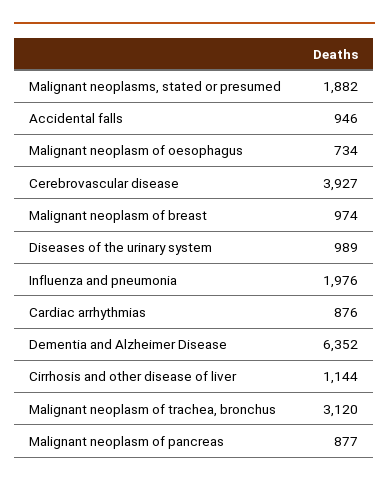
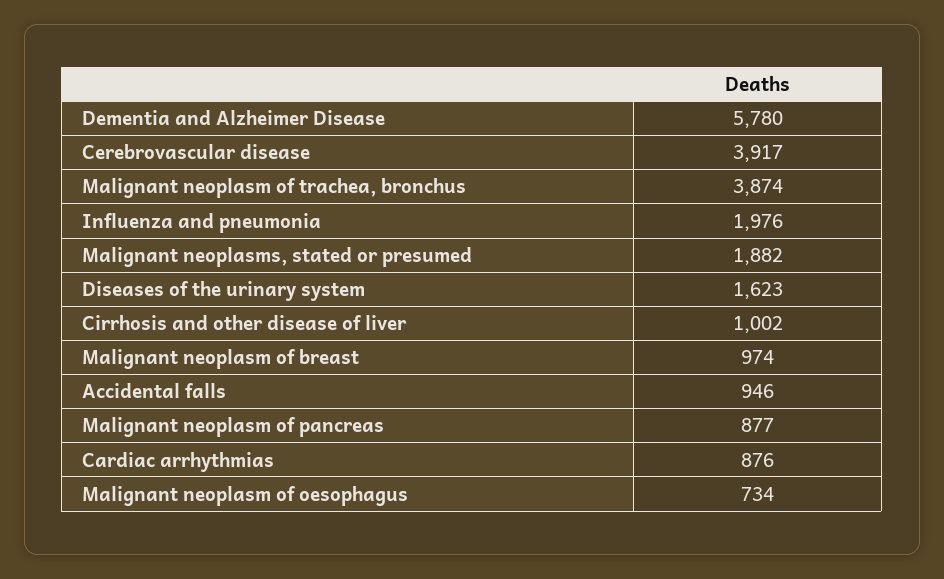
Cerebrovascular disease: 3927 -> 3917
Diseases of the urinary system: 989 -> 1623
Dementia and Alzheimer Disease: 6352 -> 5780
Cirrhosis and other disease of liver: 1144 -> 1002
Malignant neoplasm of trachea, bronchus: 3120 -> 3874

